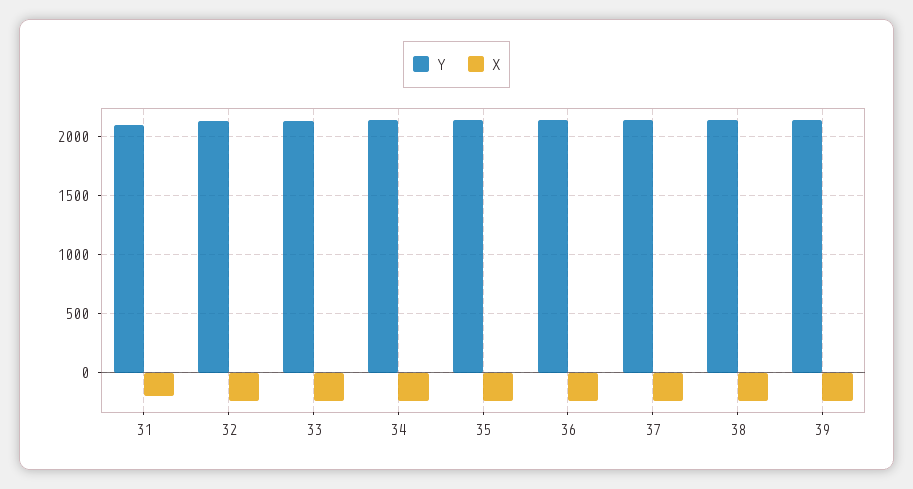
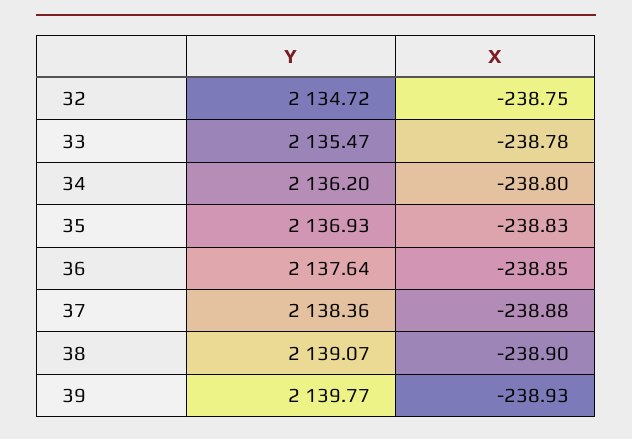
Y, 31: 2100 -> none
X, 31: -200 -> none

